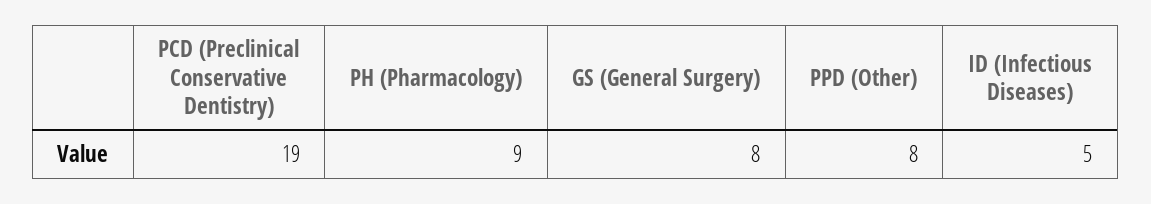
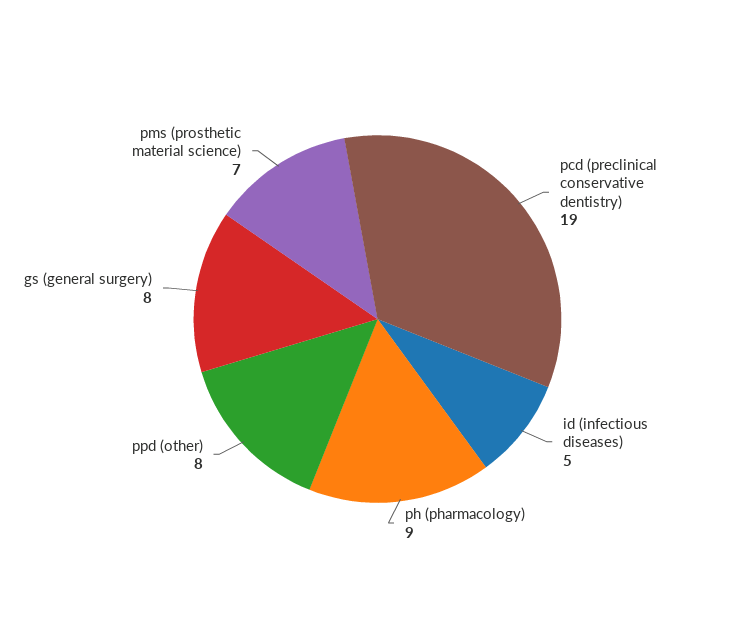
pms (prosthetic material science): none -> 7

